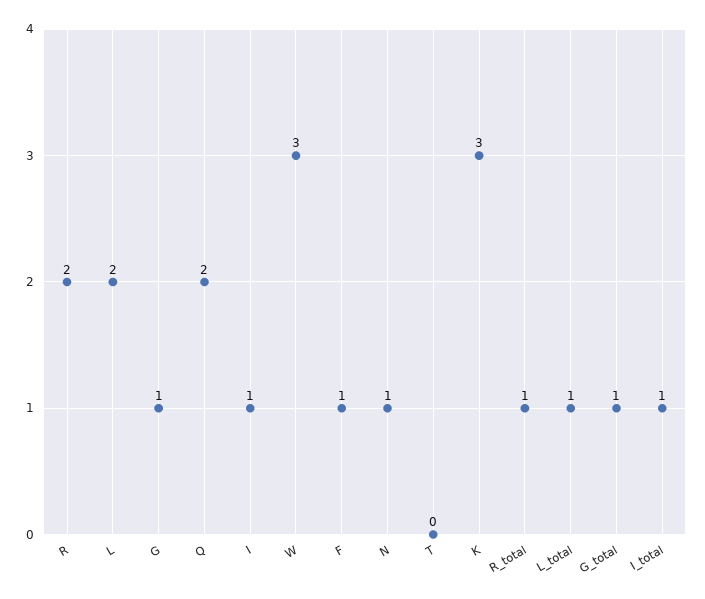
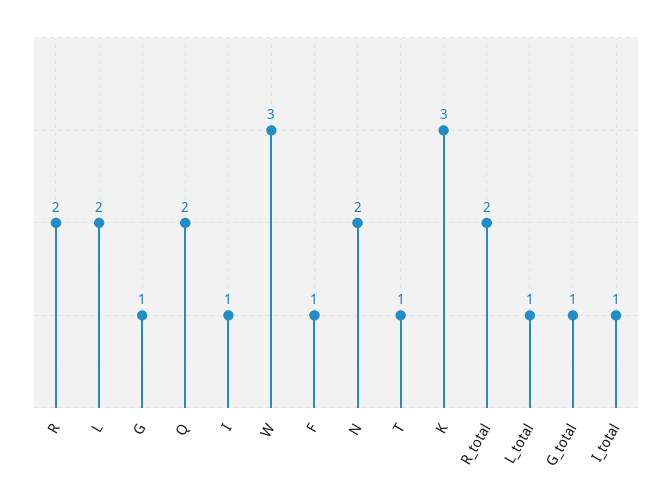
N: 1 -> 2
T: 0 -> 1
R_total: 1 -> 2

